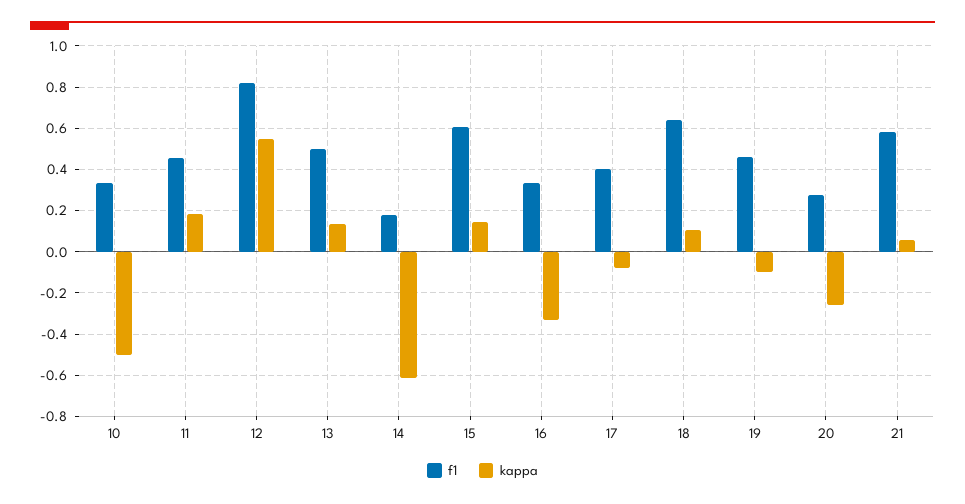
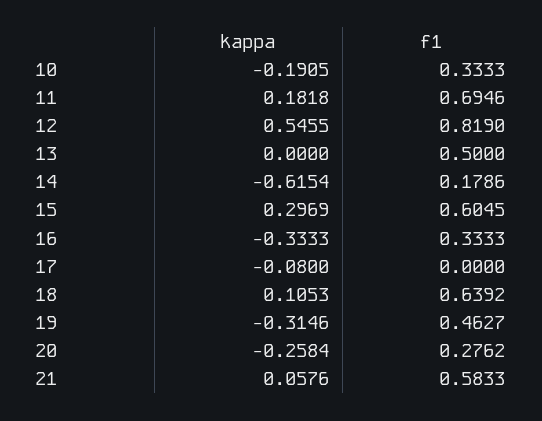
kappa, 10: -0.5 -> -0.1905
f1, 11: 0.45 -> 0.6946
kappa, 13: 0.15 -> 0
kappa, 15: 0.15 -> 0.2969
f1, 17: 0.4 -> 0
kappa, 19: -0.1 -> -0.3146

